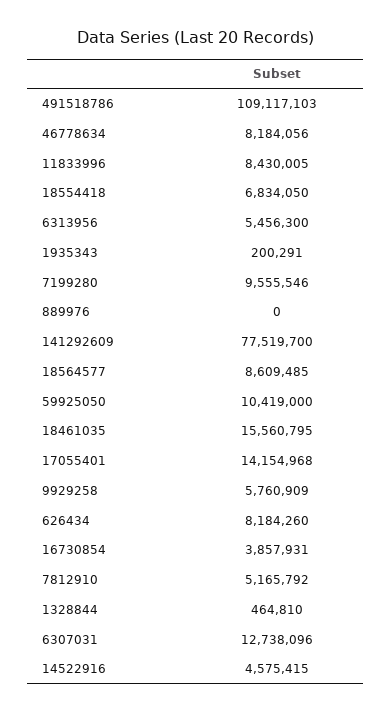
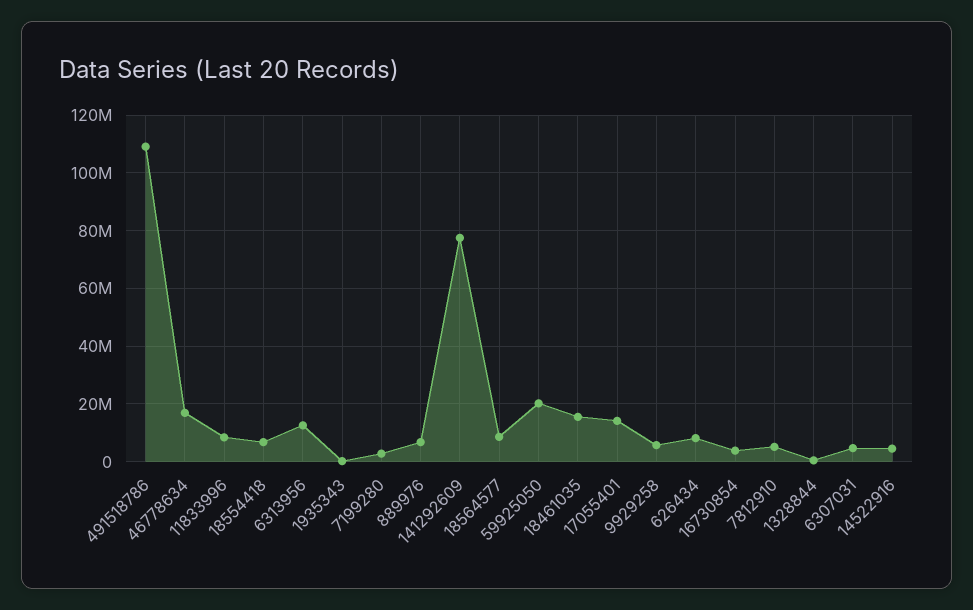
46778634: 8184056 -> 17500000
6313956: 5456300 -> 12500000
7199280: 9555546 -> 2500000
889976: 0 -> 7500000
59925050: 10419000 -> 20000000
6307031: 12738096 -> 5000000

